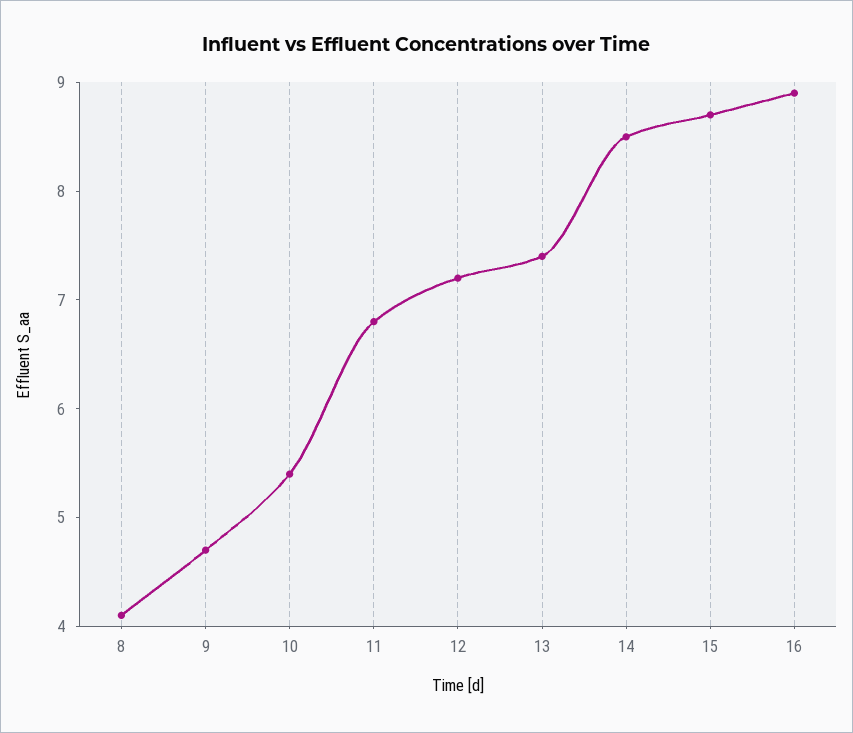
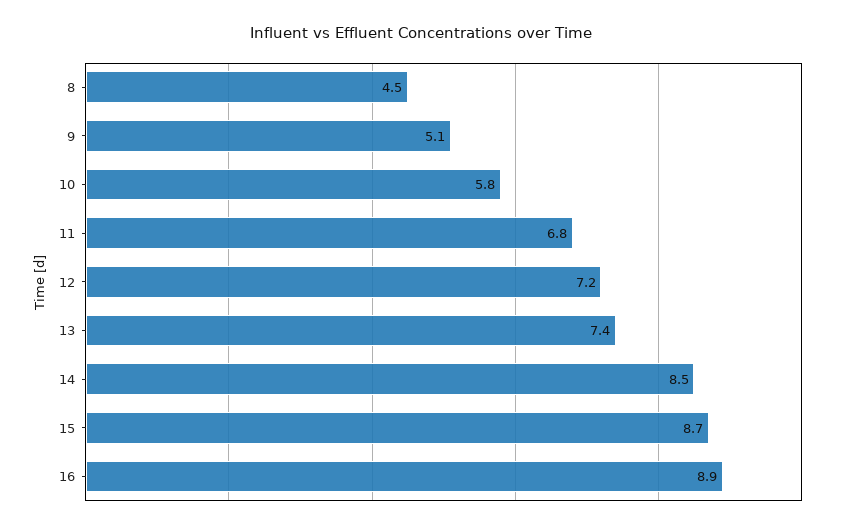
8: 4.1 -> 4.5
9: 4.7 -> 5.1
10: 5.4 -> 5.8

